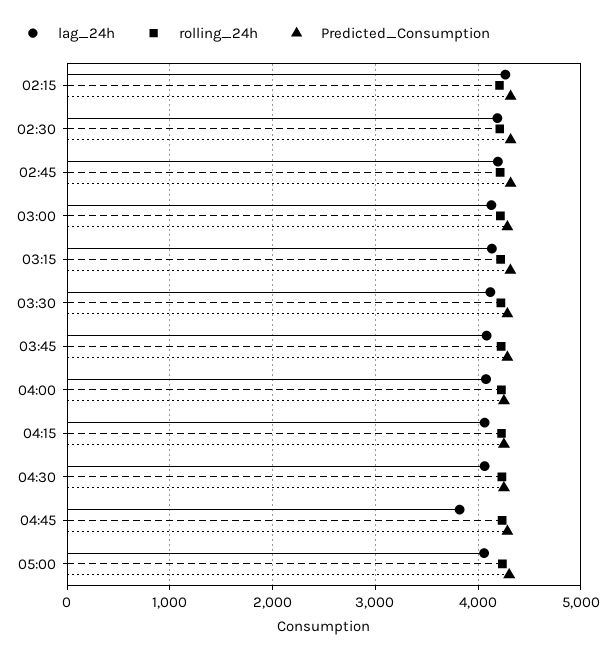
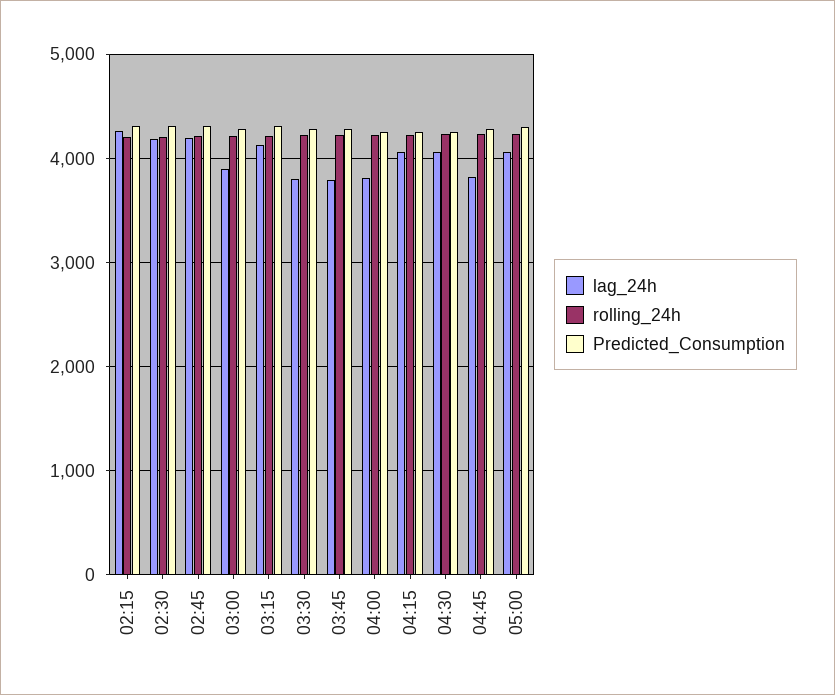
lag_24h, 03:00: 4100 -> 3900
lag_24h, 03:30: 4100 -> 3800
lag_24h, 03:45: 4100 -> 3800
lag_24h, 04:00: 4100 -> 3800

